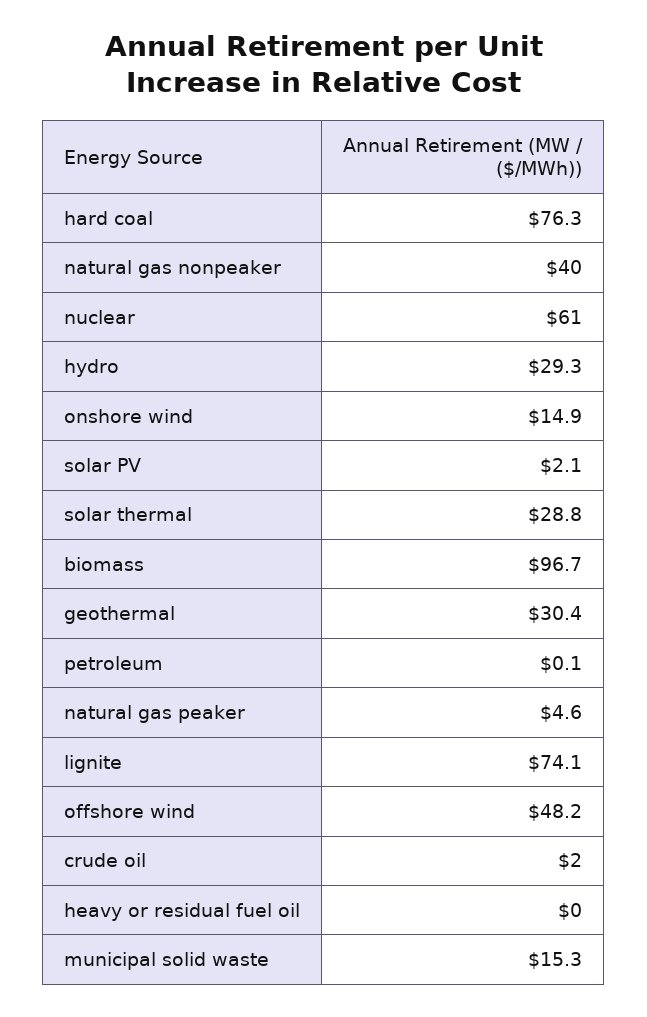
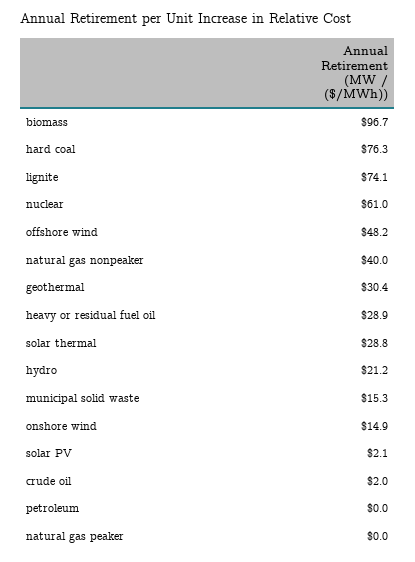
hydro: 29.3 -> 21.2
petroleum: 0.1 -> 0
natural gas peaker: 4.6 -> 0
heavy or residual fuel oil: 0 -> 28.9

